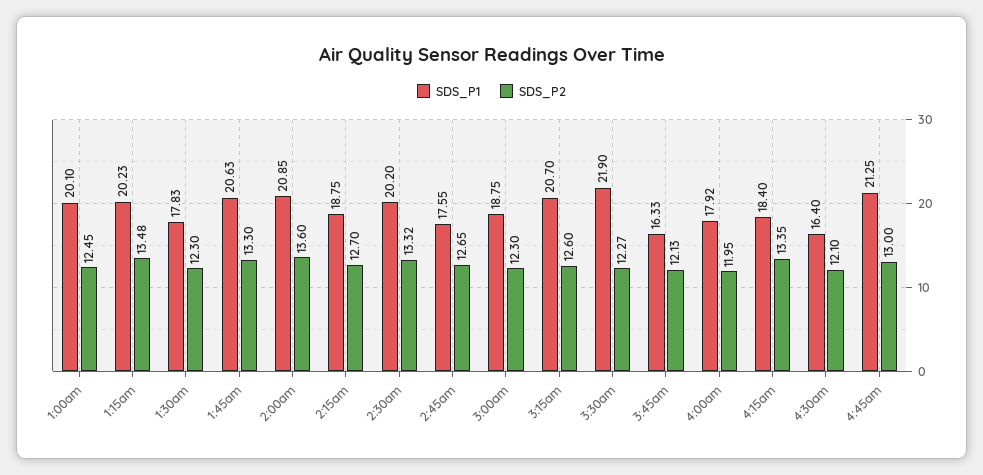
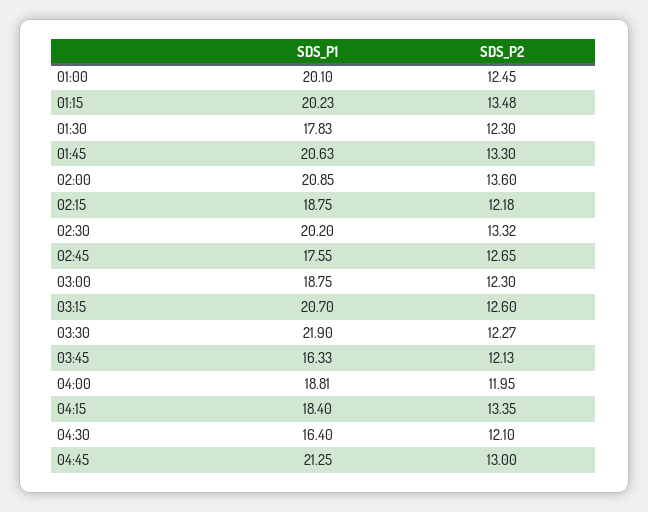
SDS_P2, 2:15am: 12.7 -> 12.18
SDS_P1, 4:00am: 17.92 -> 18.81

